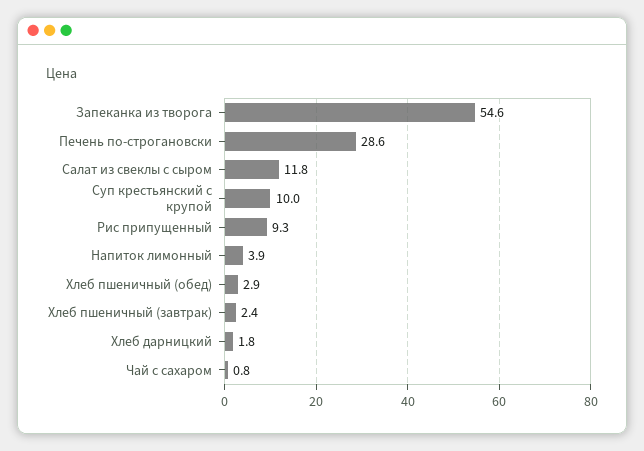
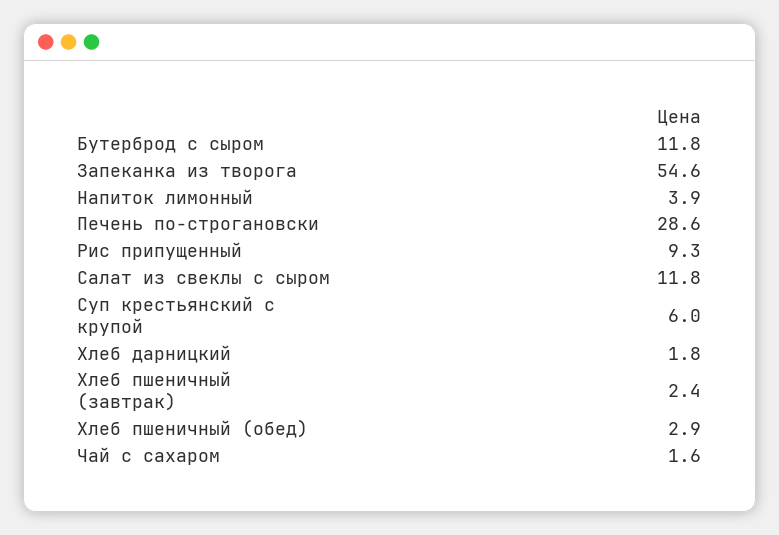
Суп крестьянский с крупой: 10 -> 6
Чай с сахаром: 0.8 -> 1.6
Бутерброд с сыром: none -> 11.8

